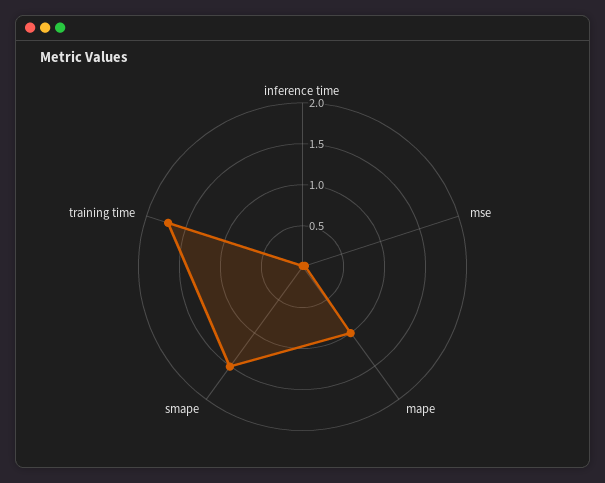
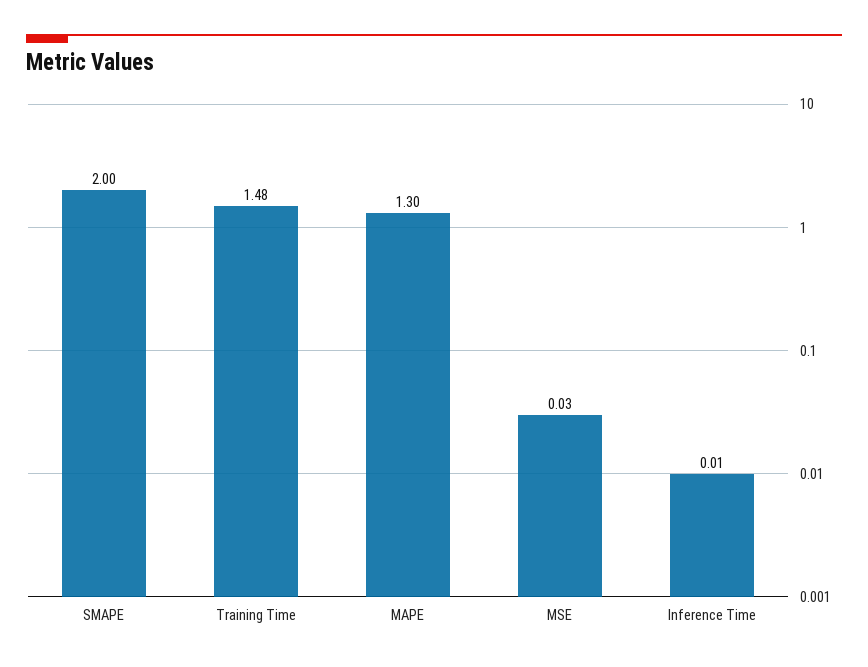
mape: 1 -> 1.3
smape: 1.5 -> 2
training time: 1.7 -> 1.48

